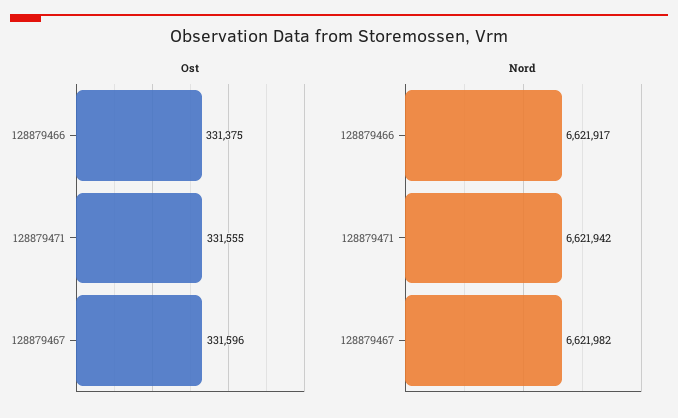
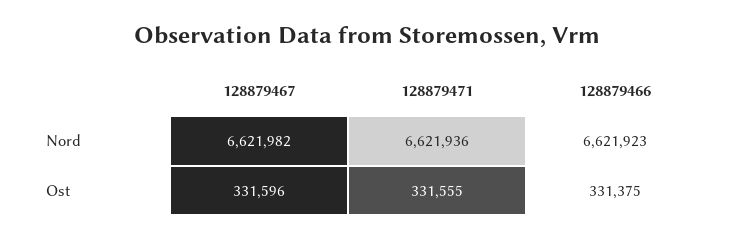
Nord, 128879466: 6621917 -> 6621923
Nord, 128879471: 6621942 -> 6621936

